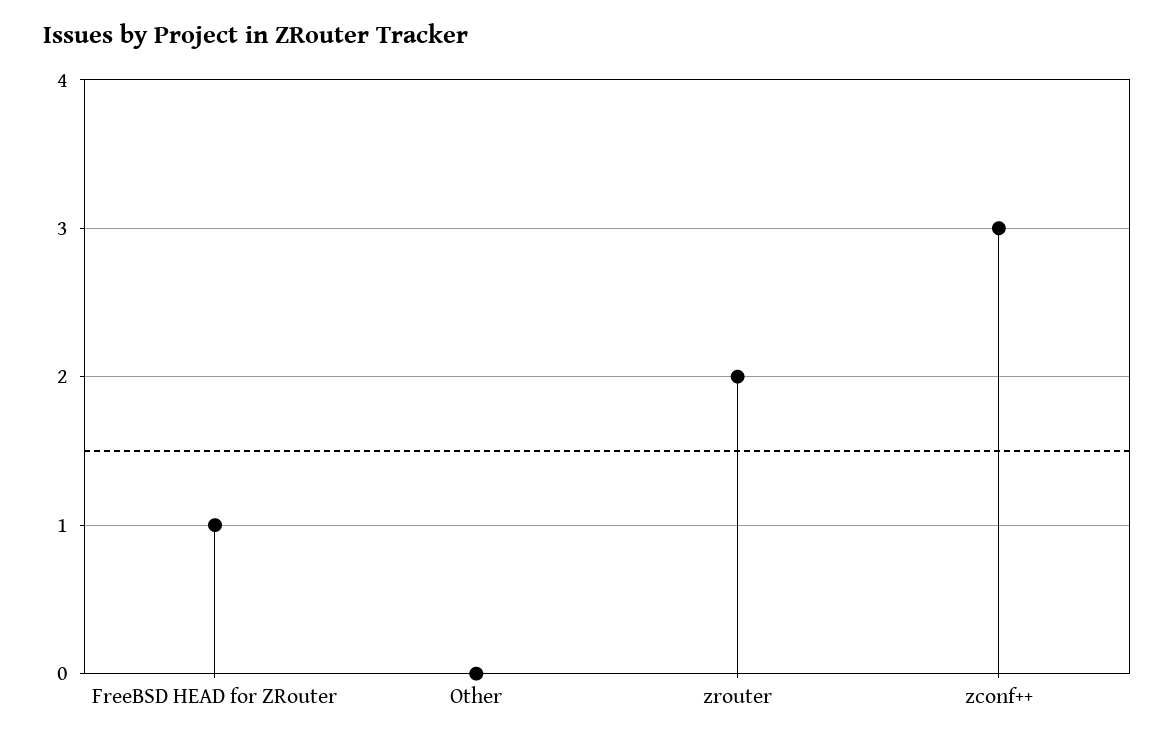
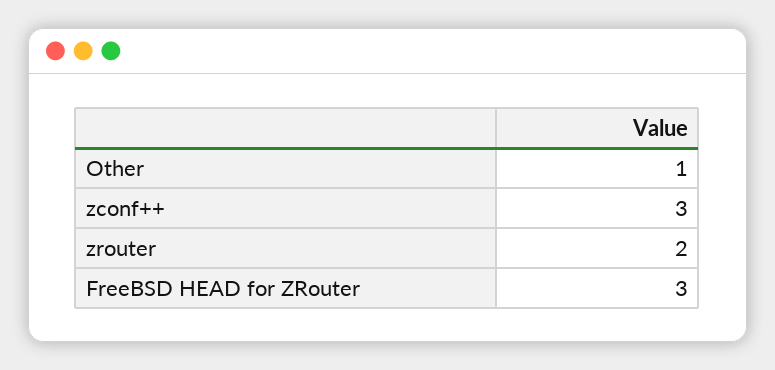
FreeBSD HEAD for ZRouter: 1 -> 3
Other: 0 -> 1

